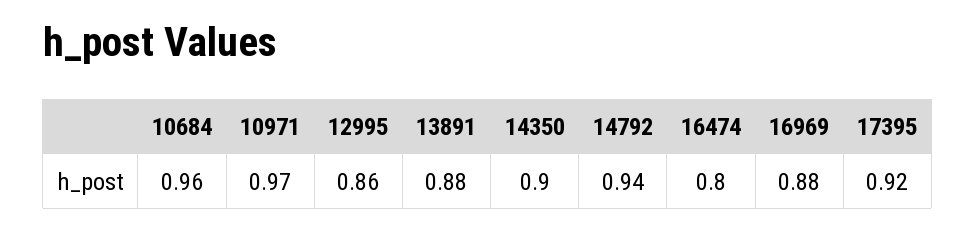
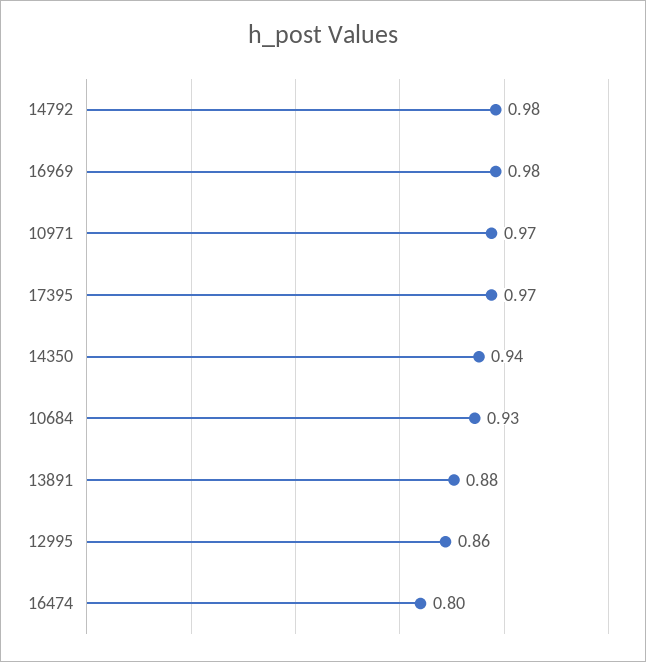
10684: 0.96 -> 0.93
14350: 0.9 -> 0.94
14792: 0.94 -> 0.98
16969: 0.88 -> 0.98
17395: 0.92 -> 0.97

